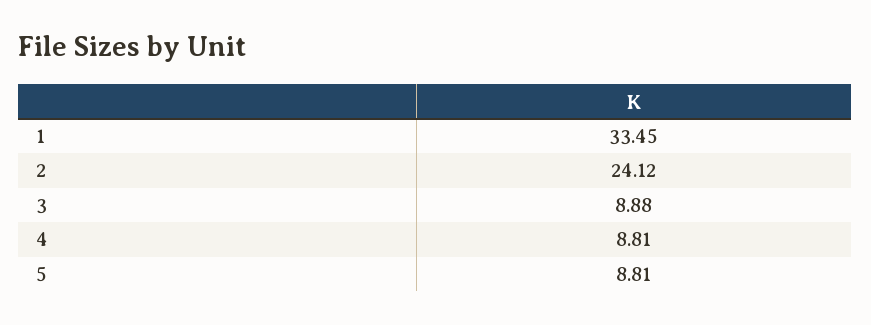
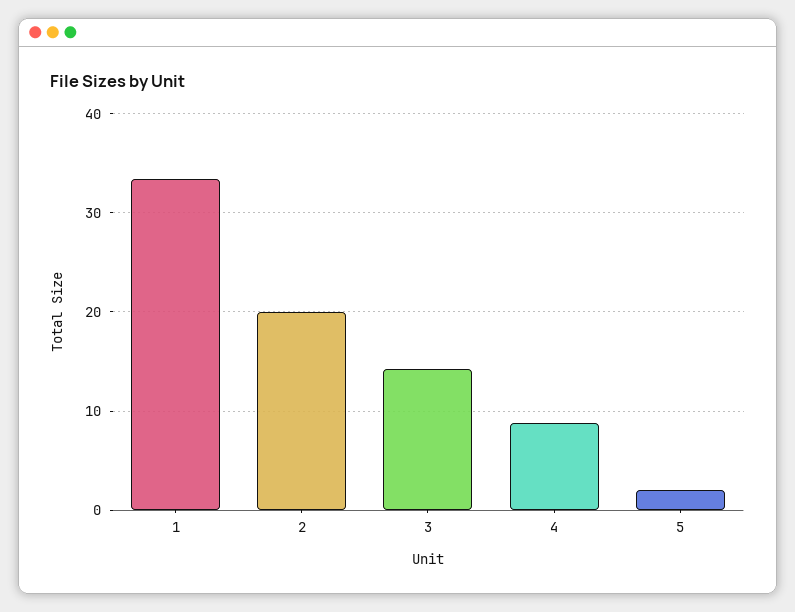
2: 24.12 -> 20
3: 8.88 -> 14
5: 8.81 -> 2

